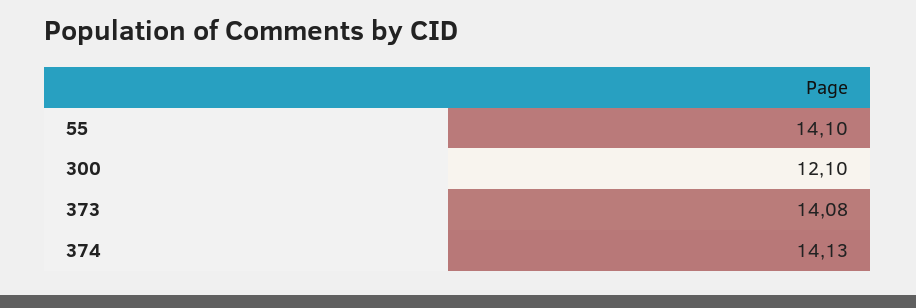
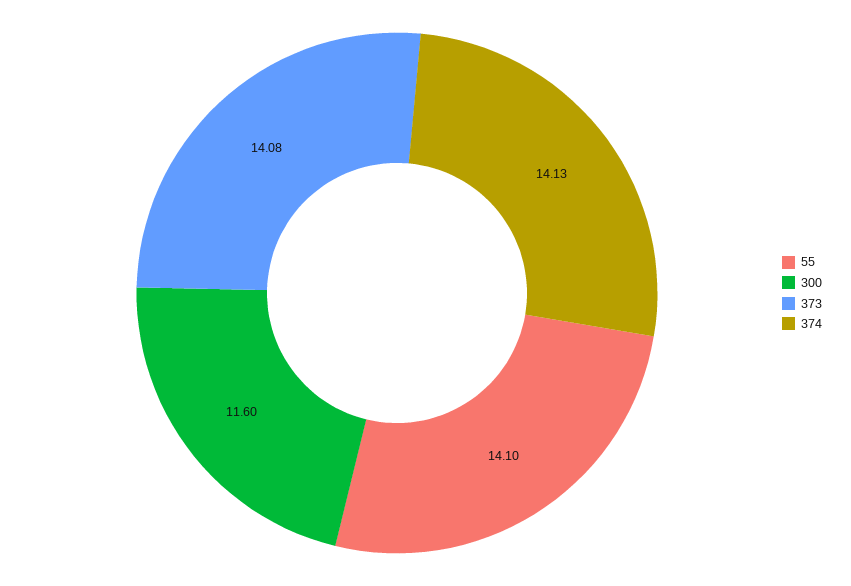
300: 12.1 -> 11.6

